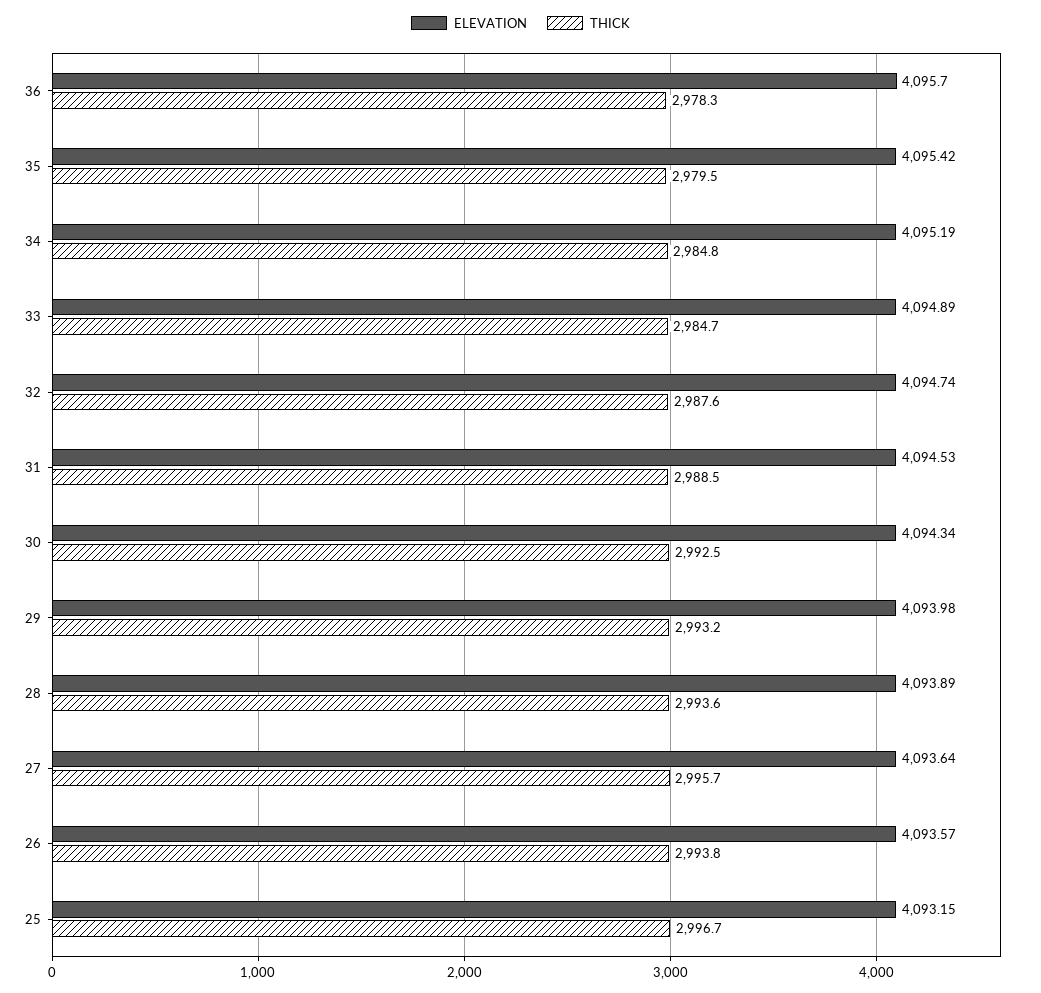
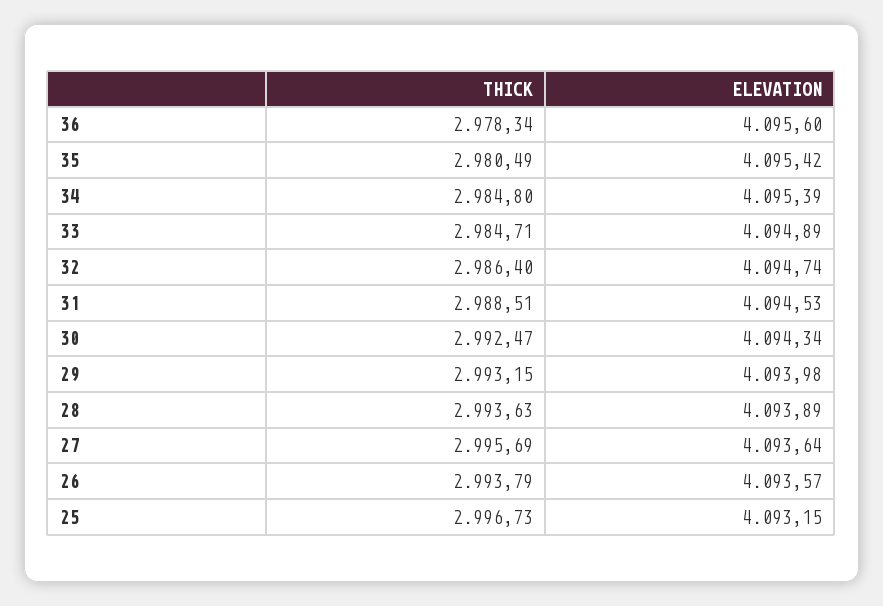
ELEVATION, 36: 4095.7 -> 4095.6
THICK, 35: 2979.5 -> 2980.49
ELEVATION, 34: 4095.19 -> 4095.39
THICK, 32: 2987.6 -> 2986.4

